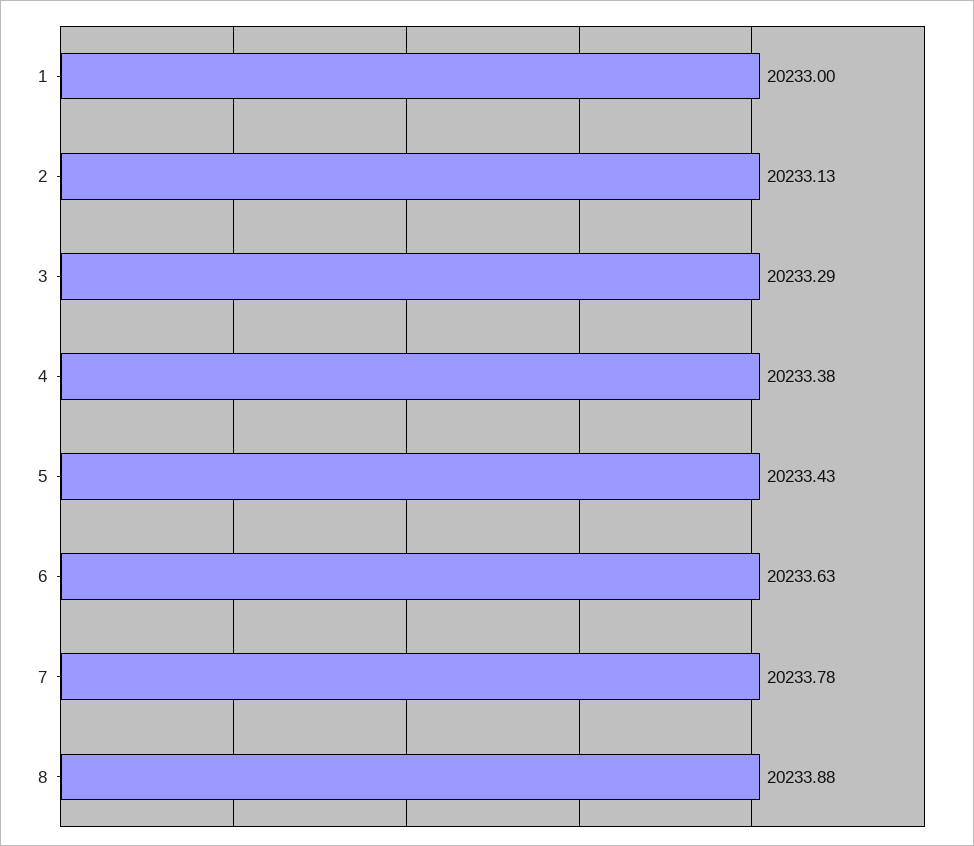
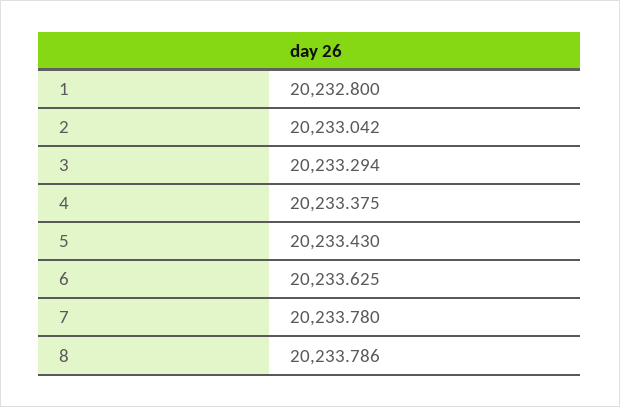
1: 20233 -> 20232.8
2: 20233.13 -> 20233.042
8: 20233.88 -> 20233.786

